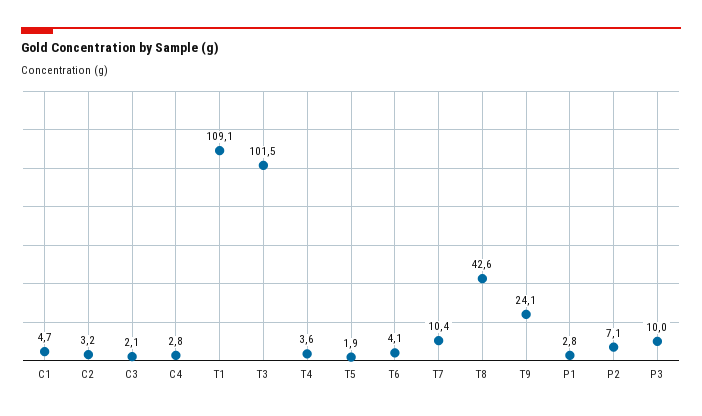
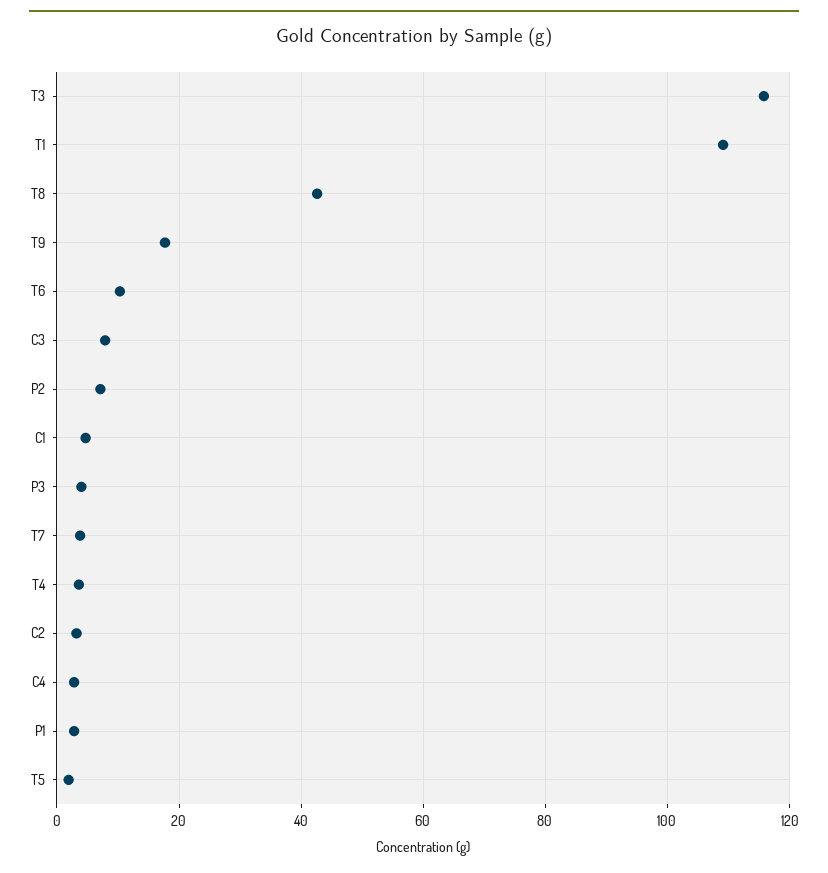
C3: 2.1 -> 8
T3: 101.5 -> 116
T6: 4.1 -> 10
T7: 10.4 -> 4
T9: 24.1 -> 18
P3: 10 -> 4

